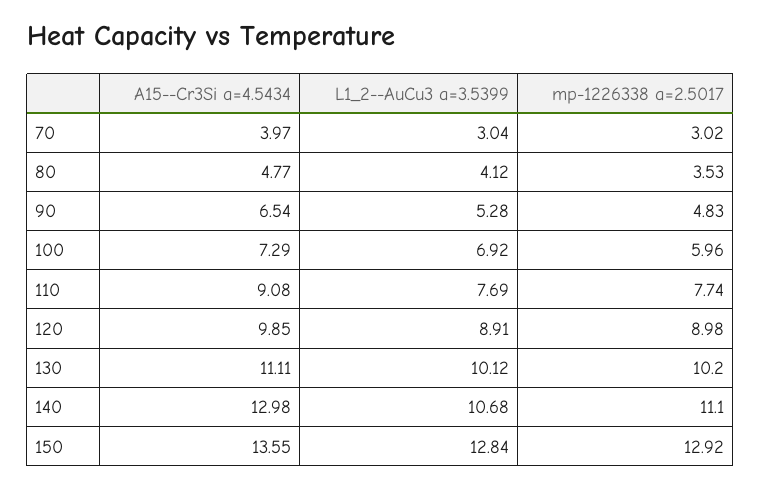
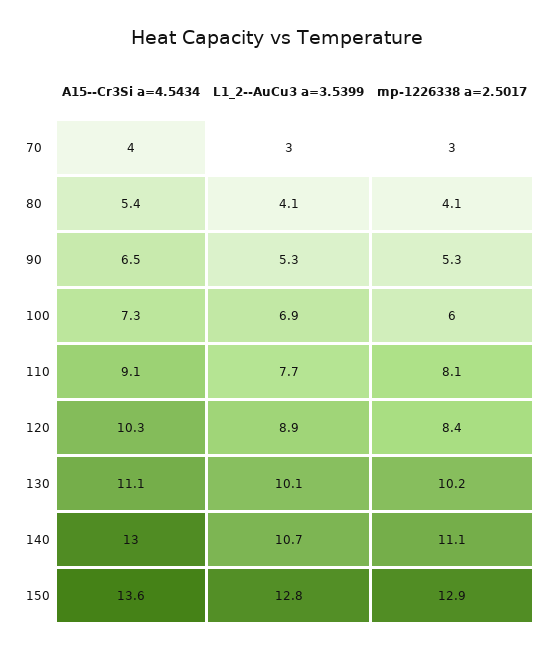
A15--Cr3Si a=4.5434, 80: 4.77 -> 5.4
mp-1226338 a=2.5017, 80: 3.53 -> 4.1
mp-1226338 a=2.5017, 90: 4.83 -> 5.3
mp-1226338 a=2.5017, 110: 7.74 -> 8.1
A15--Cr3Si a=4.5434, 120: 9.85 -> 10.3
mp-1226338 a=2.5017, 120: 8.98 -> 8.4

